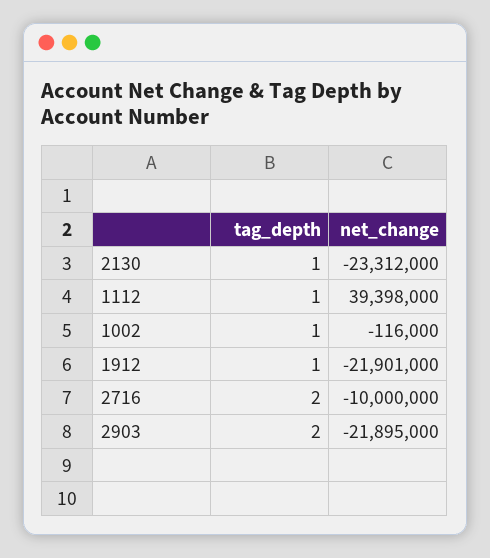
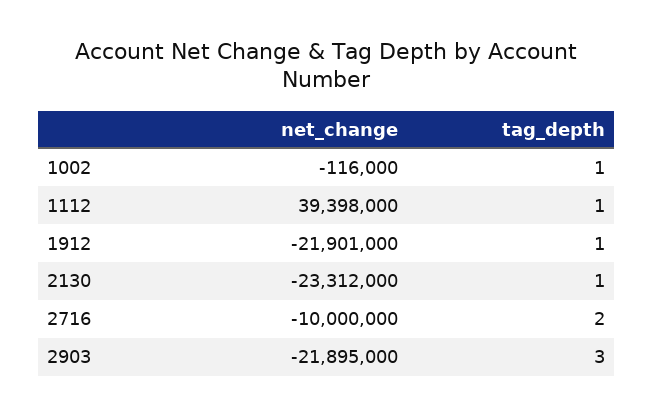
tag_depth, 2903: 2 -> 3

